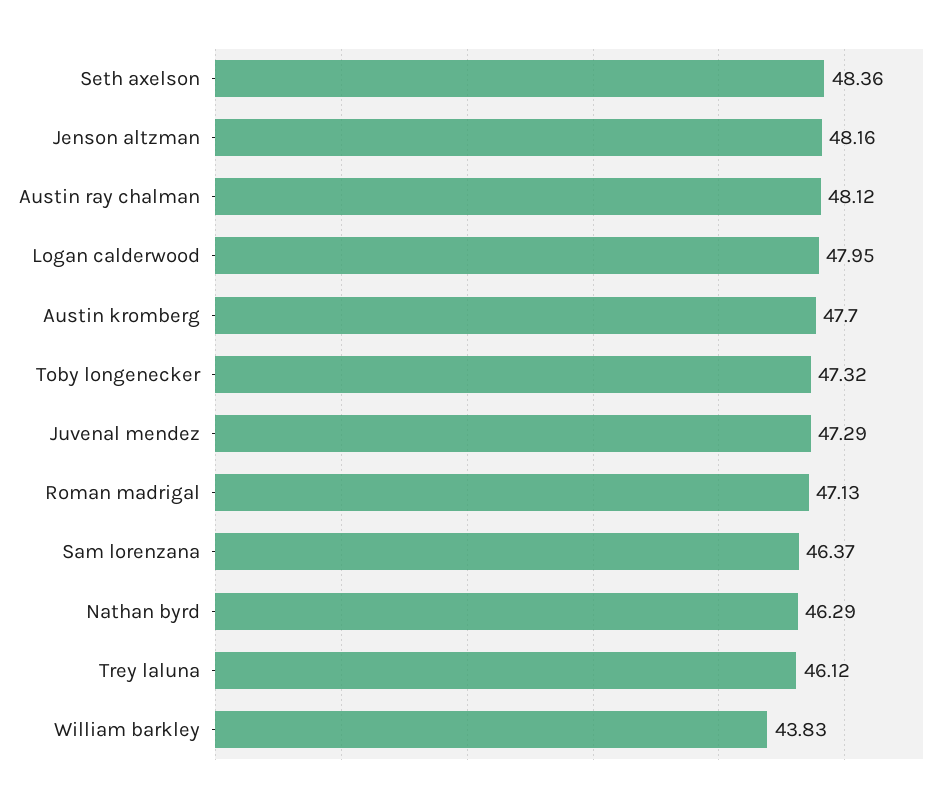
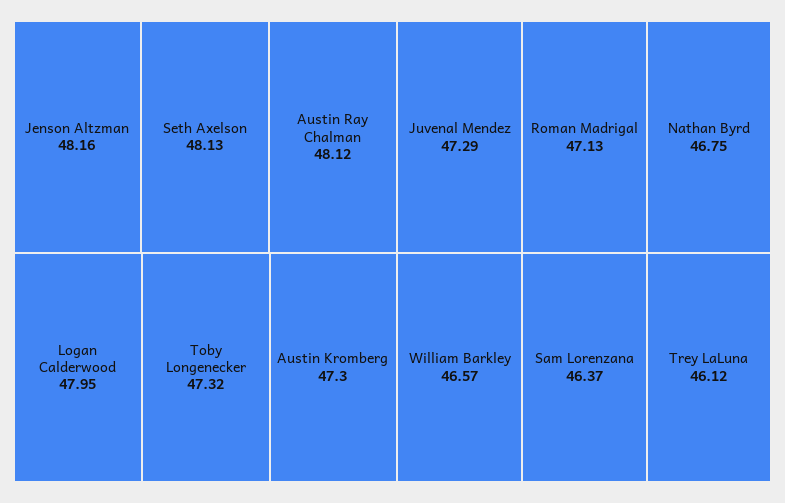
Seth axelson: 48.36 -> 48.13
Austin kromberg: 47.7 -> 47.3
Nathan byrd: 46.29 -> 46.75
William barkley: 43.83 -> 46.57

